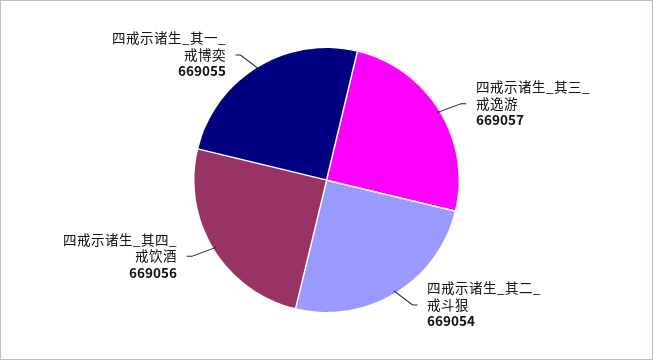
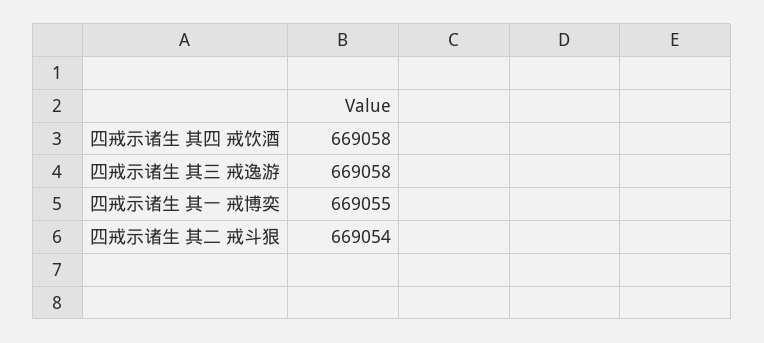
四戒示诸生_其三_戒逸游: 669057 -> 669058
四戒示诸生_其四_戒饮酒: 669056 -> 669058

